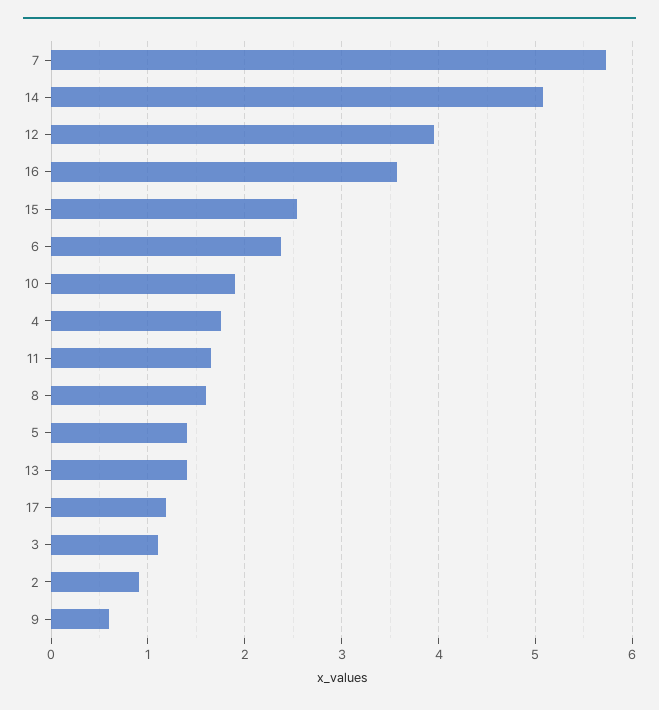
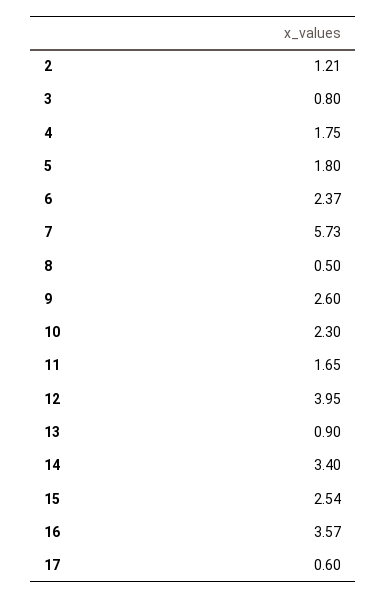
14: 5.1 -> 3.4
10: 1.9 -> 2.3
8: 1.6 -> 0.5
5: 1.4 -> 1.8
13: 1.4 -> 0.9
17: 1.2 -> 0.6
3: 1.1 -> 0.8
2: 0.9 -> 1.21
9: 0.6 -> 2.6

